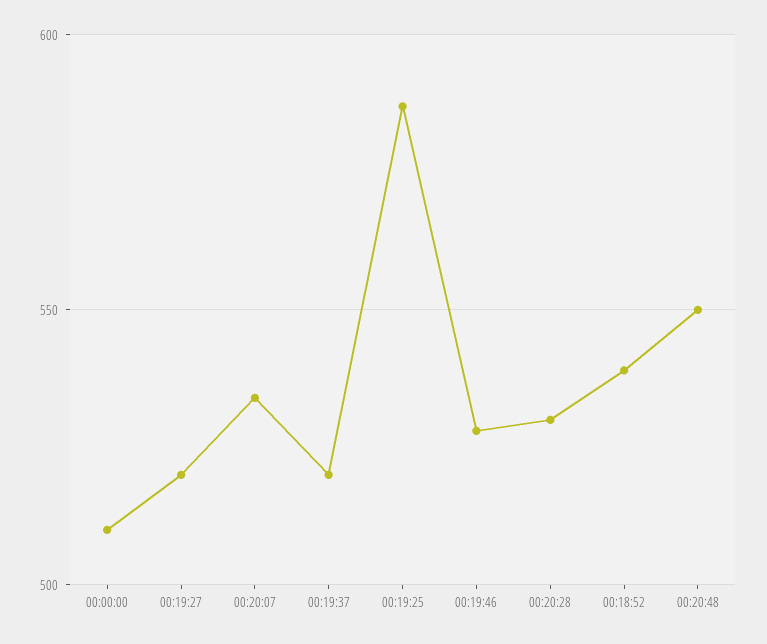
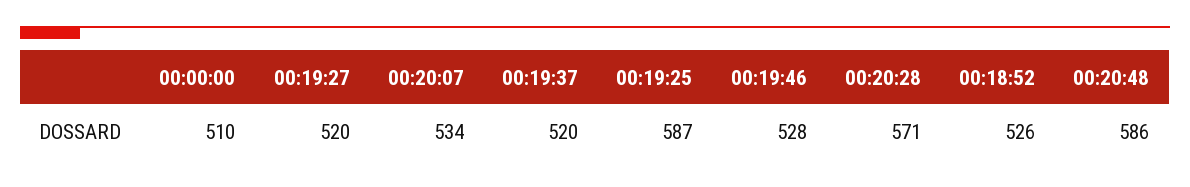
00:20:28: 530 -> 571
00:18:52: 540 -> 526
00:20:48: 550 -> 586

